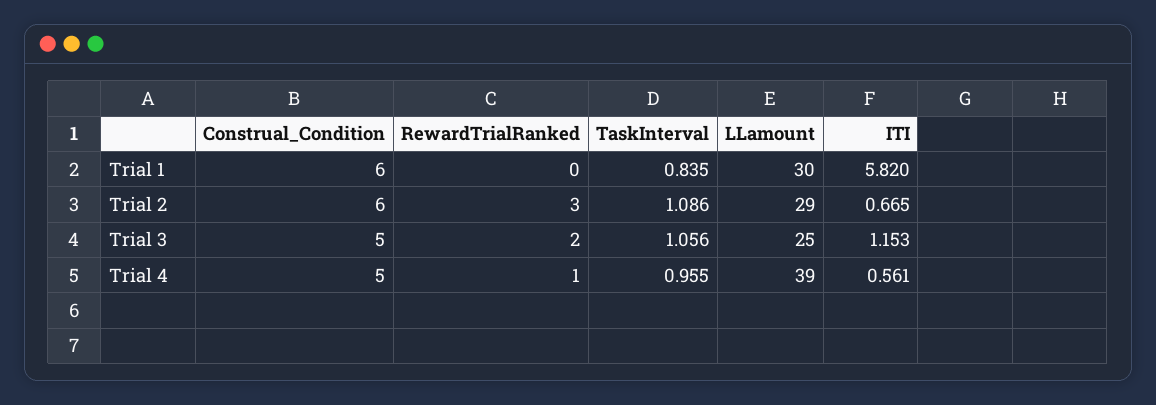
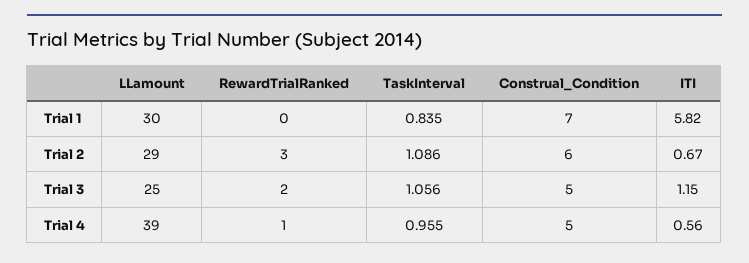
Construal_Condition, Trial 1: 6 -> 7

